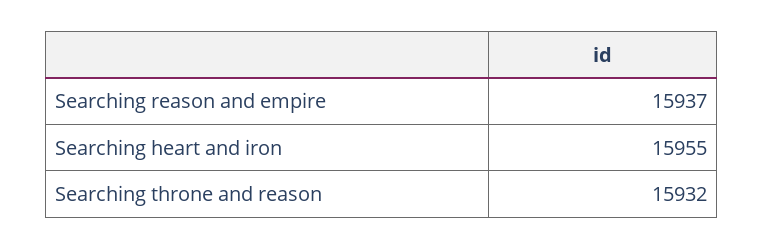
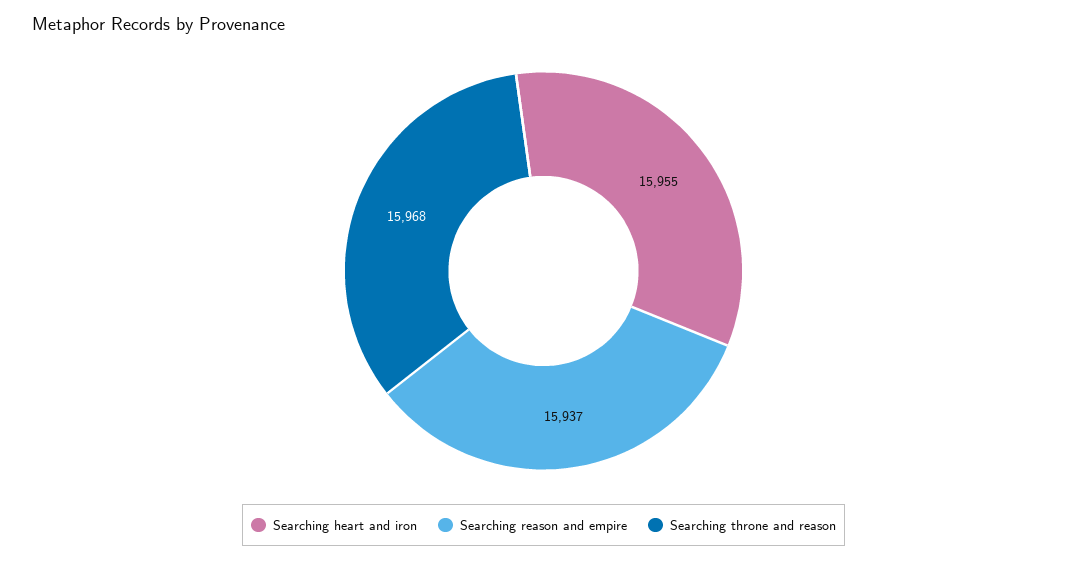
Searching throne and reason: 15932 -> 15968

